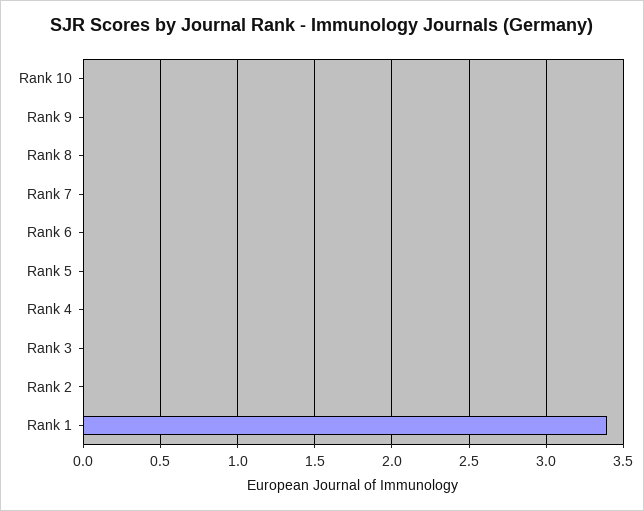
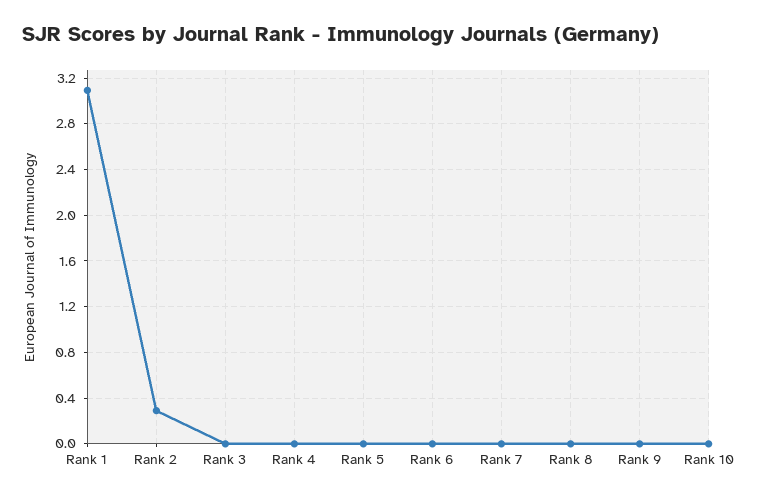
Rank 2: 0 -> 0.3
Rank 1: 3.4 -> 3.1

